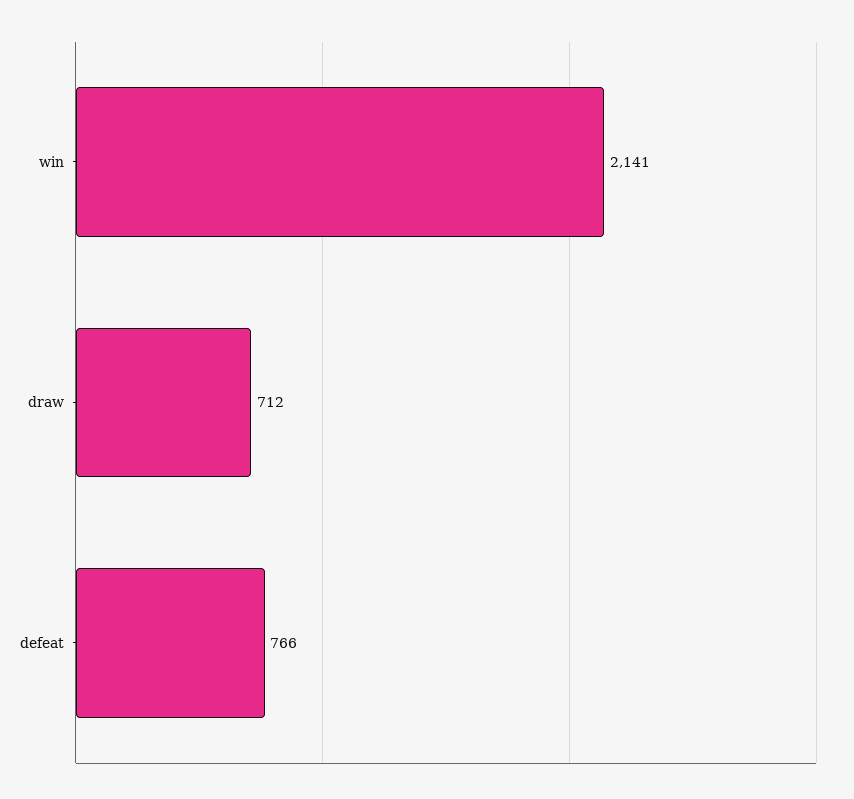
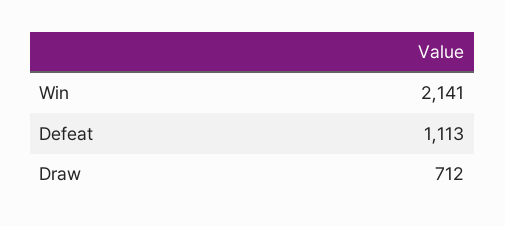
defeat: 766 -> 1113

